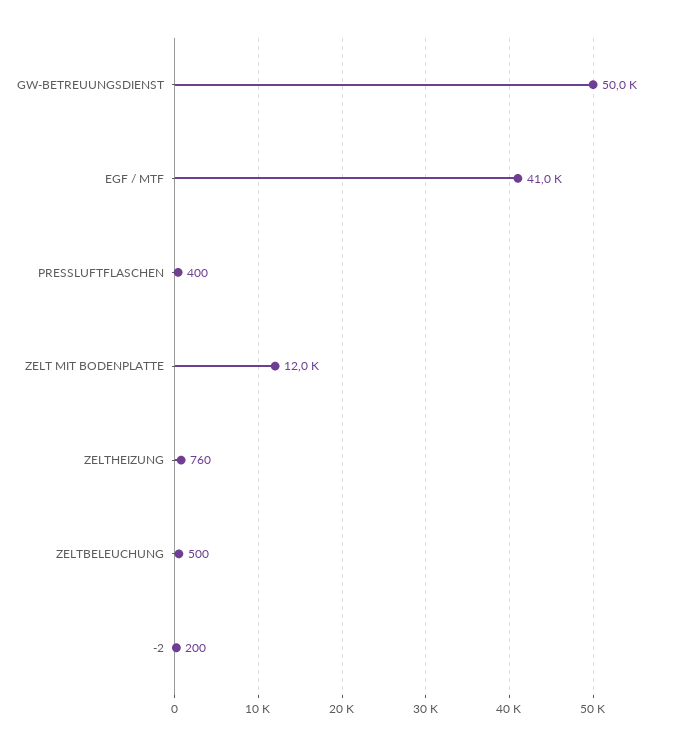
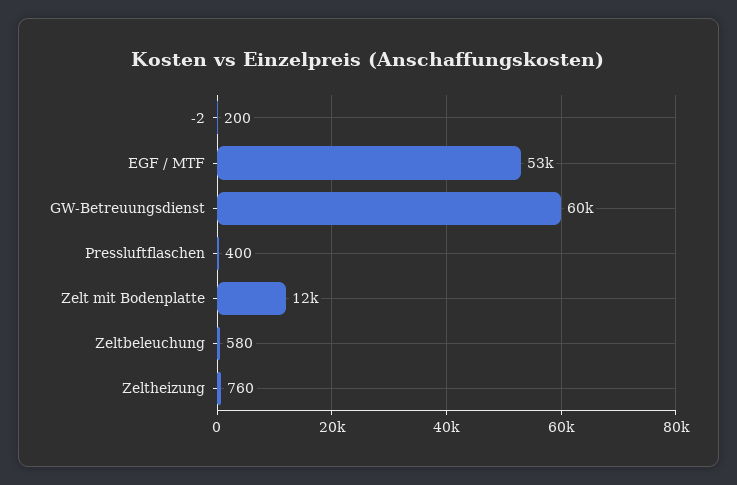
GW-BETREUUNGSDIENST: 50000 -> 60000
EGF / MTF: 41000 -> 53000
ZELTBELEUCHUNG: 500 -> 580

